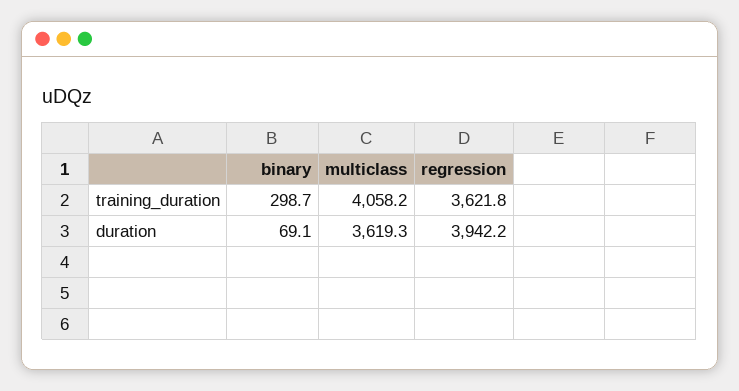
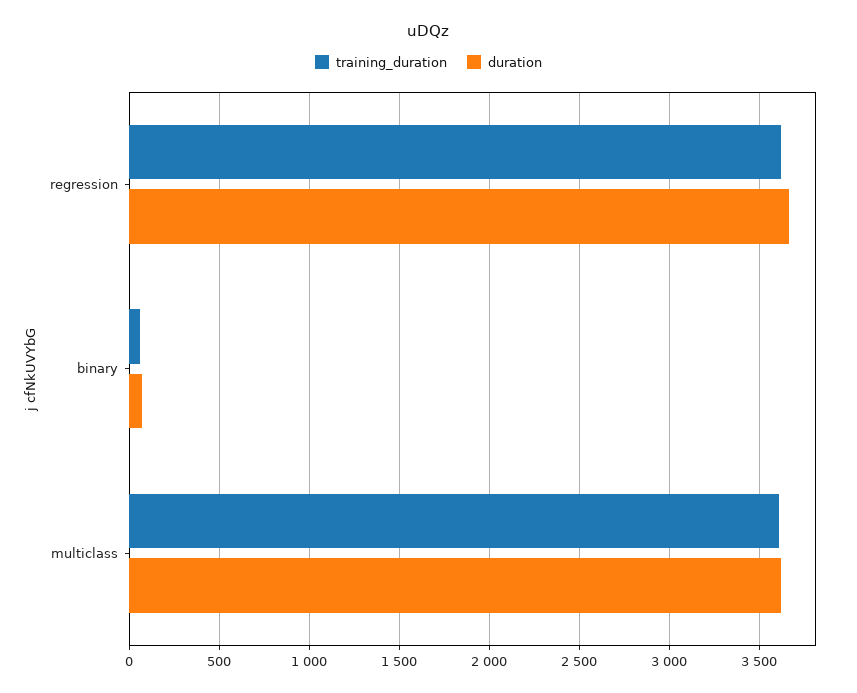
training_duration, binary: 298.7 -> 50
training_duration, multiclass: 4058.2 -> 3600
duration, regression: 3942.2 -> 3650

